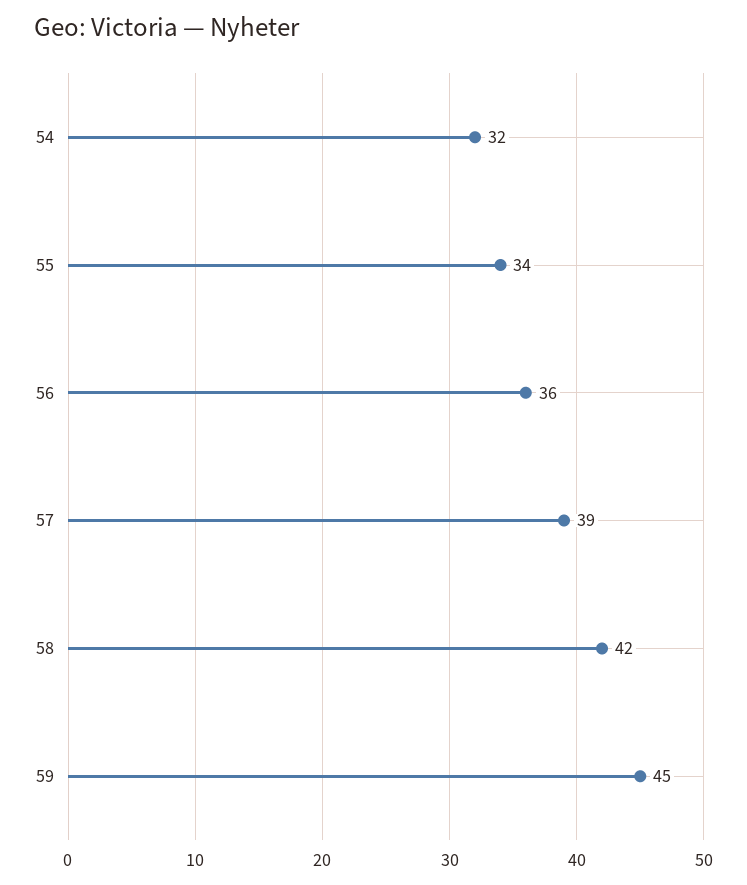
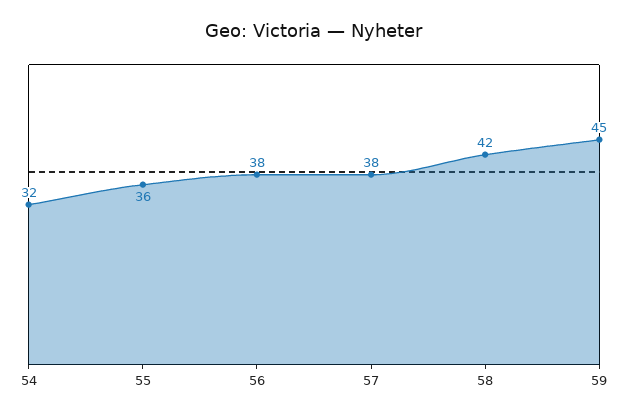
55: 34 -> 36
56: 36 -> 38
57: 39 -> 38

